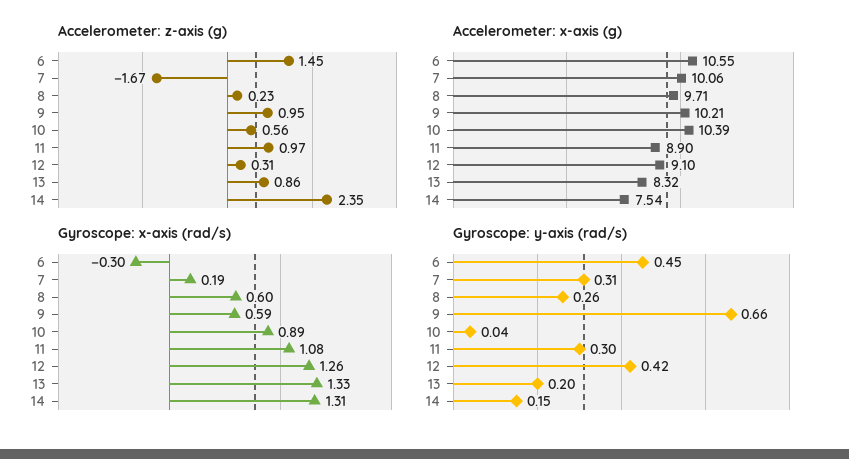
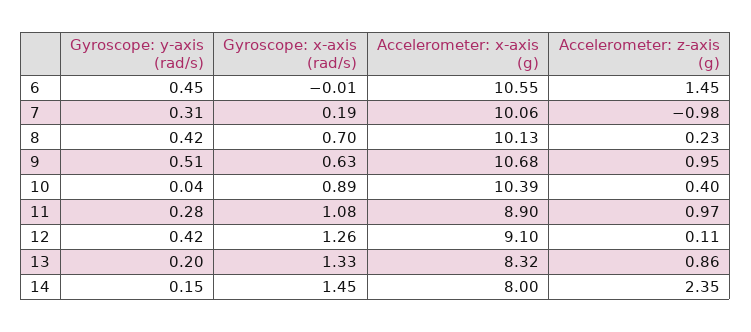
Accelerometer: z-axis (g), 7: -1.67 -> -0.98
Accelerometer: z-axis (g), 10: 0.56 -> 0.4
Accelerometer: z-axis (g), 12: 0.31 -> 0.11
Accelerometer: x-axis (g), 8: 9.71 -> 10.13
Accelerometer: x-axis (g), 9: 10.21 -> 10.68
Accelerometer: x-axis (g), 14: 7.54 -> 8
Gyroscope: x-axis (rad/s), 6: -0.3 -> -0.01
Gyroscope: x-axis (rad/s), 8: 0.6 -> 0.7
Gyroscope: x-axis (rad/s), 9: 0.59 -> 0.63
Gyroscope: x-axis (rad/s), 14: 1.31 -> 1.45
Gyroscope: y-axis (rad/s), 8: 0.26 -> 0.42
Gyroscope: y-axis (rad/s), 9: 0.66 -> 0.51
Gyroscope: y-axis (rad/s), 11: 0.3 -> 0.28

